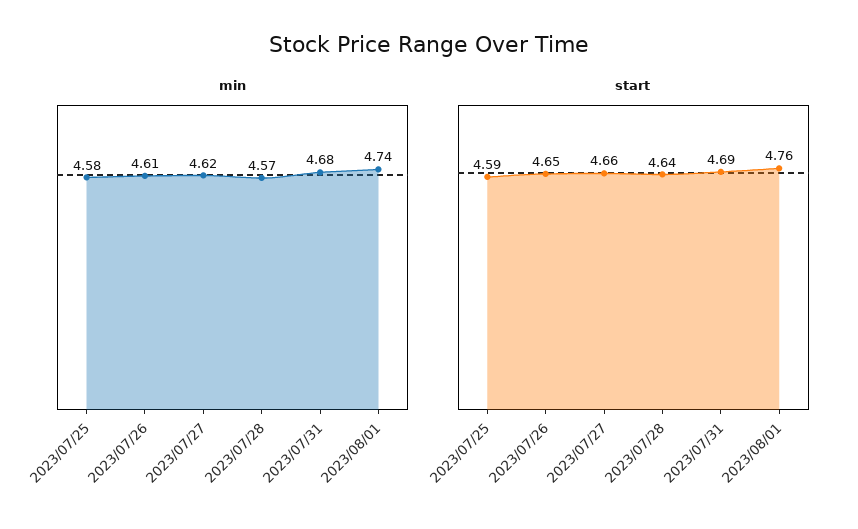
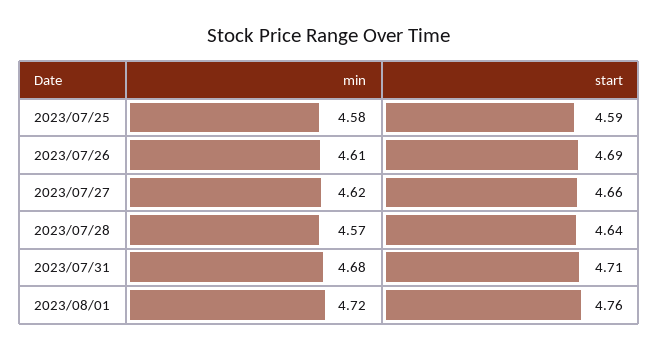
min, 2023/08/01: 4.74 -> 4.72
start, 2023/07/26: 4.65 -> 4.69
start, 2023/07/31: 4.69 -> 4.71

